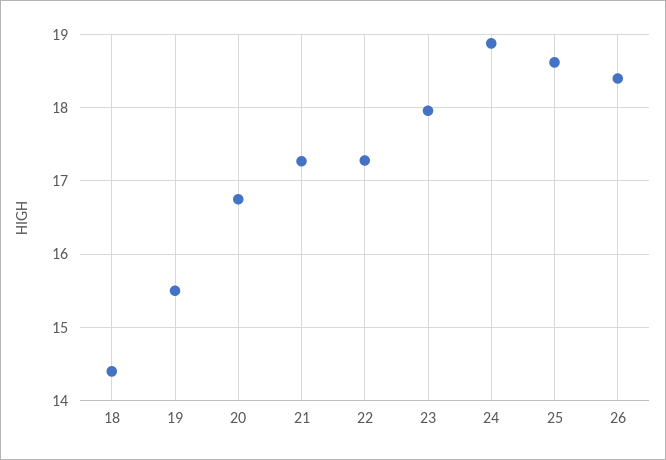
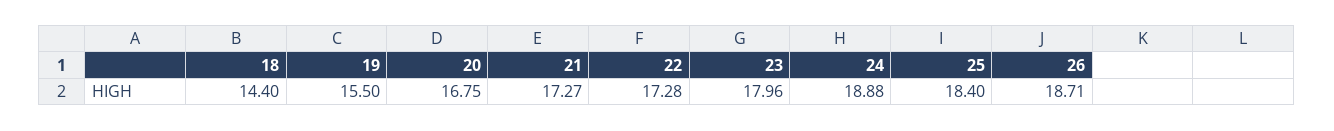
25: 18.6 -> 18.4
26: 18.4 -> 18.71

